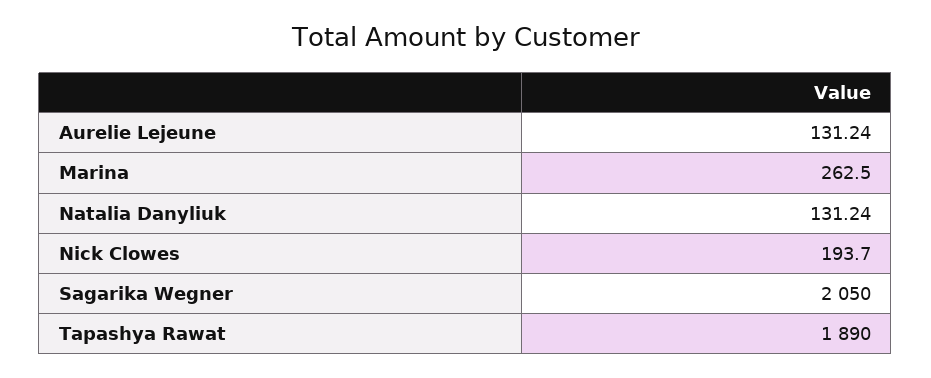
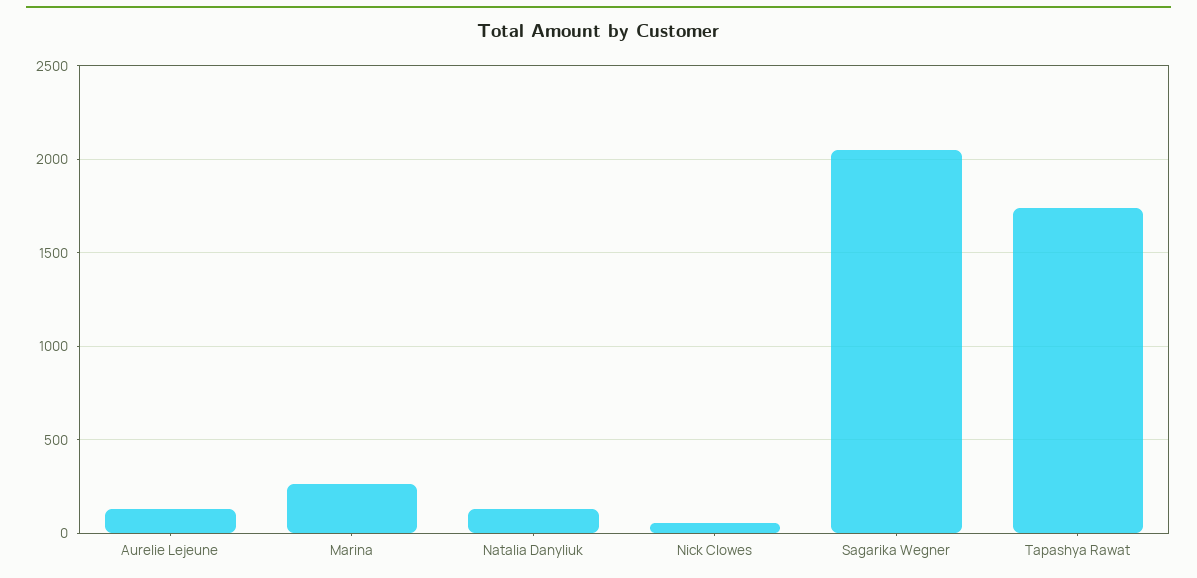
Nick Clowes: 193.7 -> 50
Tapashya Rawat: 1890 -> 1750

